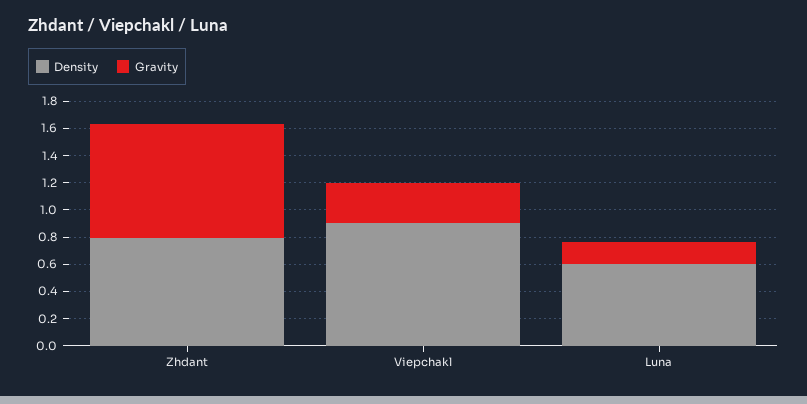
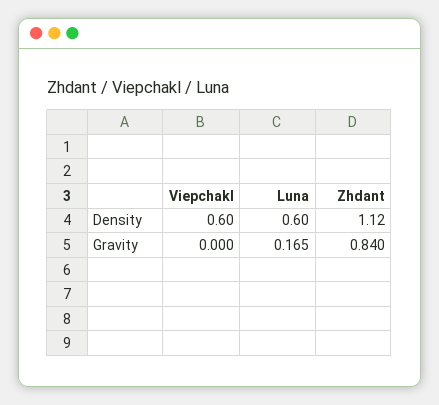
Density, Zhdant: 0.8 -> 1.12
Density, Viepchakl: 0.9 -> 0.6
Gravity, Viepchakl: 0.3 -> 0

